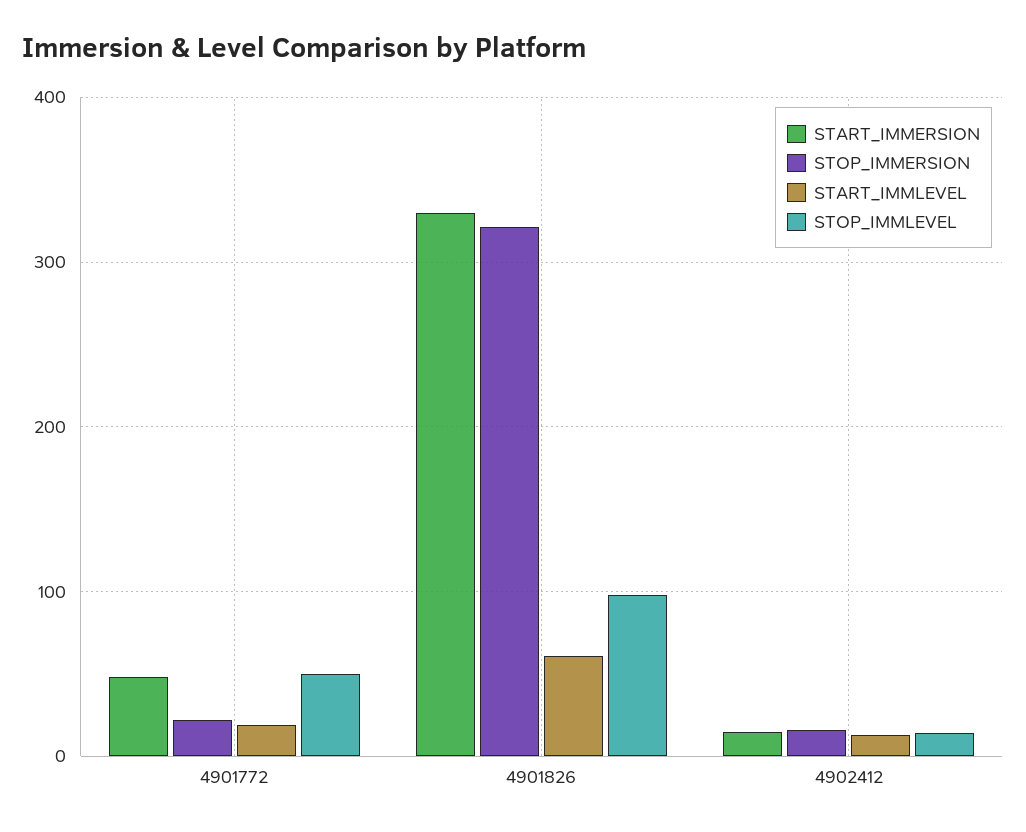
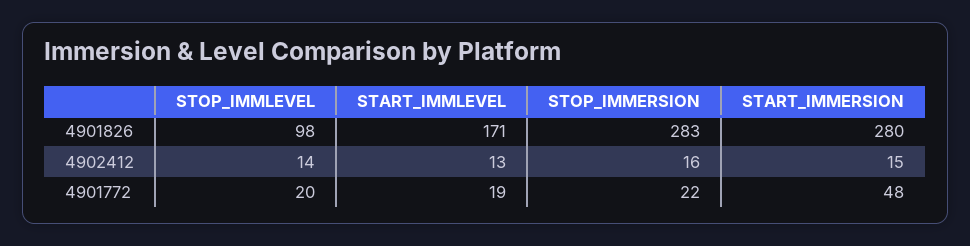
STOP_IMMLEVEL, 4901772: 50 -> 20
START_IMMERSION, 4901826: 330 -> 280
STOP_IMMERSION, 4901826: 320 -> 283
START_IMMLEVEL, 4901826: 60 -> 171

